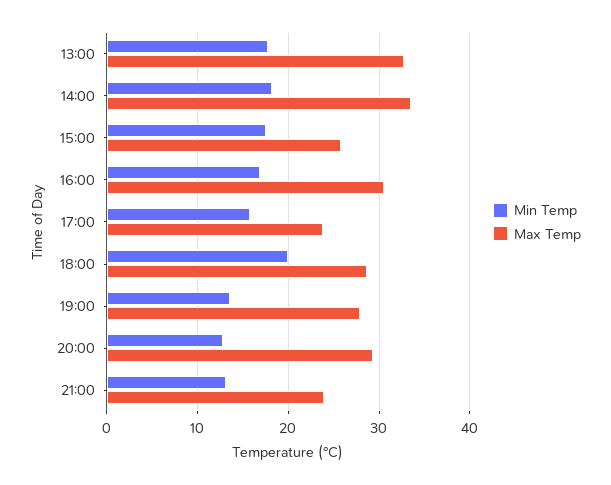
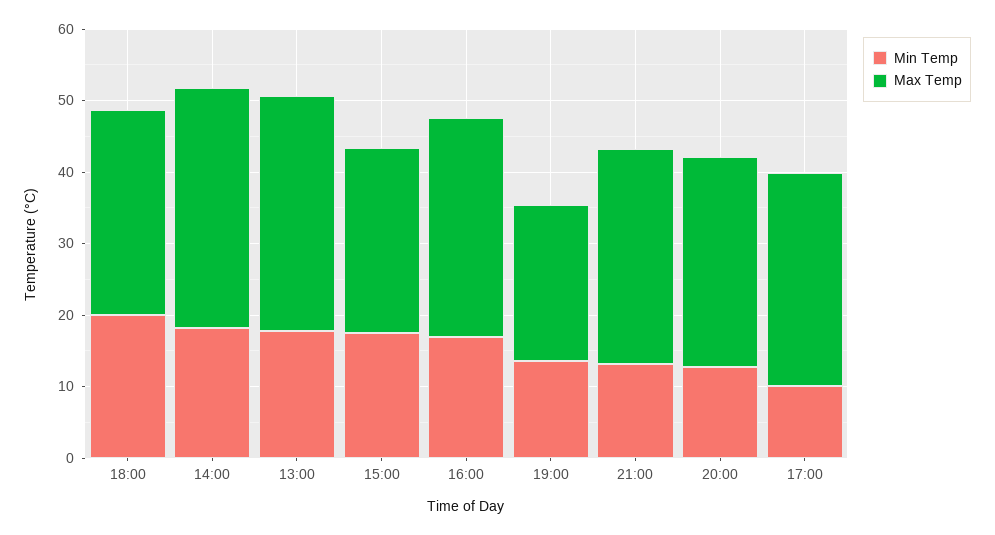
Min Temp, 17:00: 16 -> 10
Max Temp, 17:00: 24 -> 30
Max Temp, 19:00: 28 -> 22
Max Temp, 21:00: 24 -> 30

